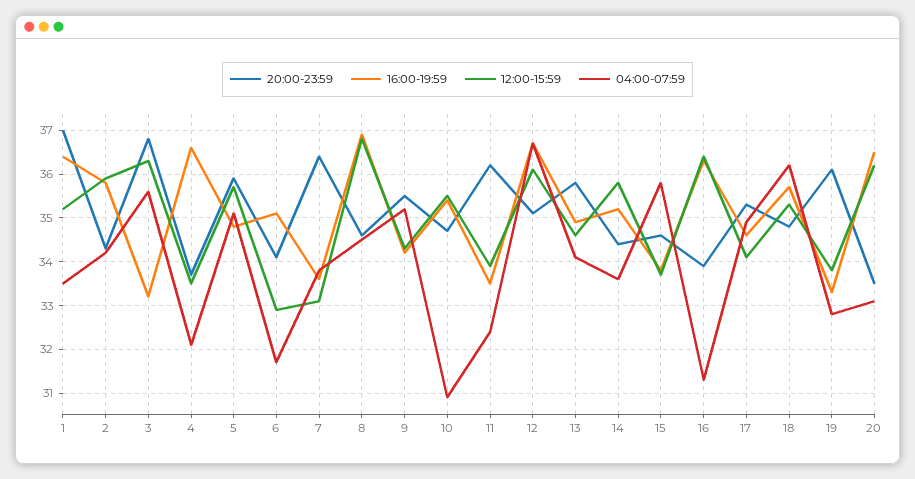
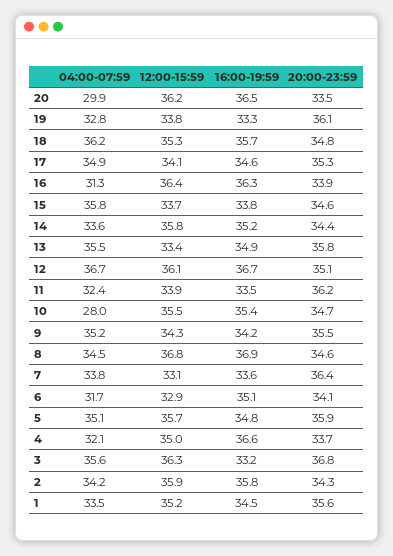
20:00-23:59, 1: 37 -> 35.6
16:00-19:59, 1: 36.5 -> 34.5
12:00-15:59, 4: 33.5 -> 35
04:00-07:59, 10: 31 -> 28
12:00-15:59, 13: 34.5 -> 33.4
04:00-07:59, 13: 34 -> 35.5
04:00-07:59, 20: 33 -> 29.9

